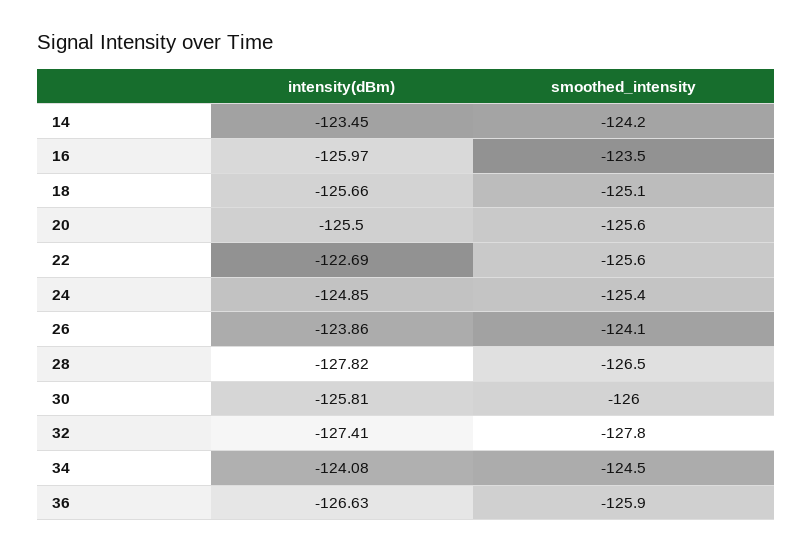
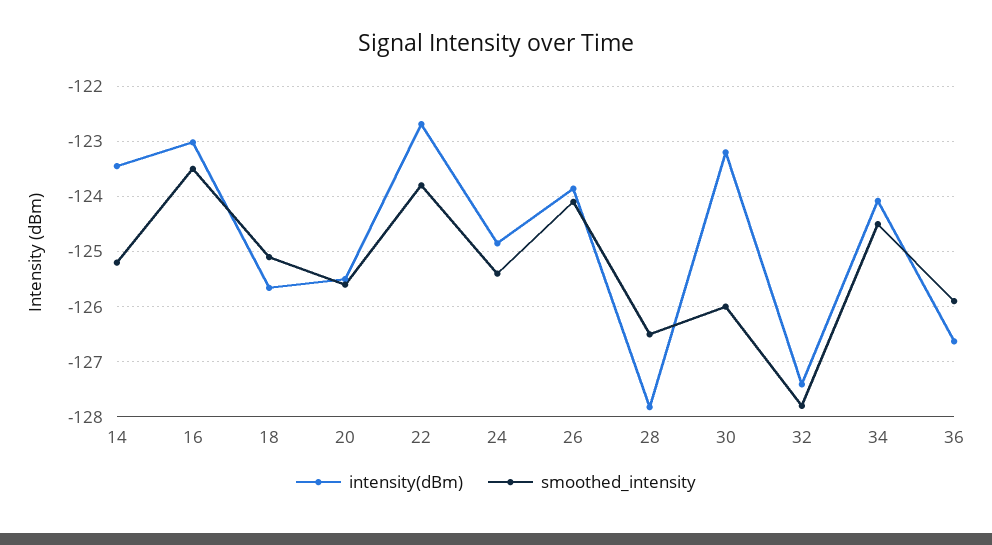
smoothed_intensity, 14: -124.2 -> -125.2
intensity(dBm), 16: -125.97 -> -123
smoothed_intensity, 22: -125.6 -> -123.8
intensity(dBm), 30: -125.81 -> -123.2

